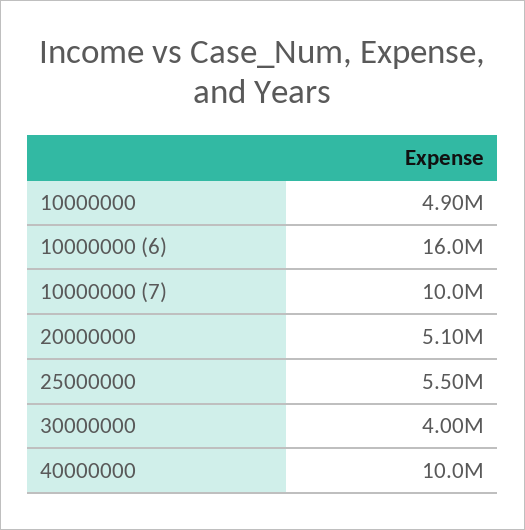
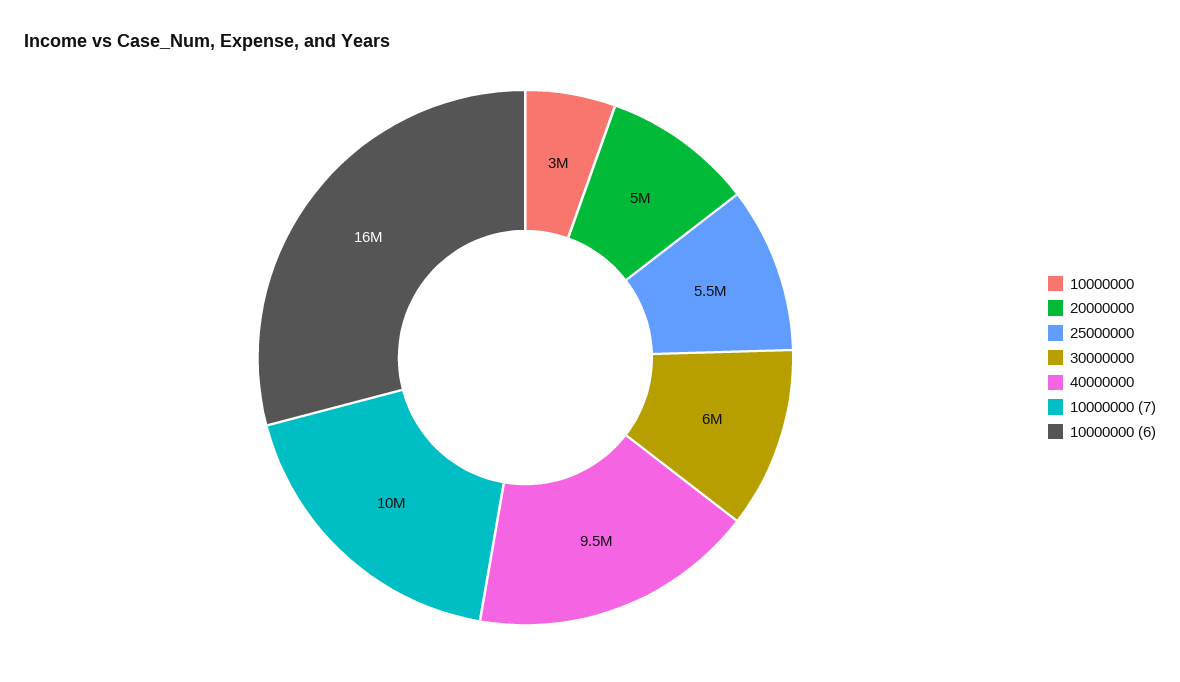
10000000: 4900000 -> 3000000
20000000: 5100000 -> 5000000
30000000: 4000000 -> 6000000
40000000: 10000000 -> 9500000

